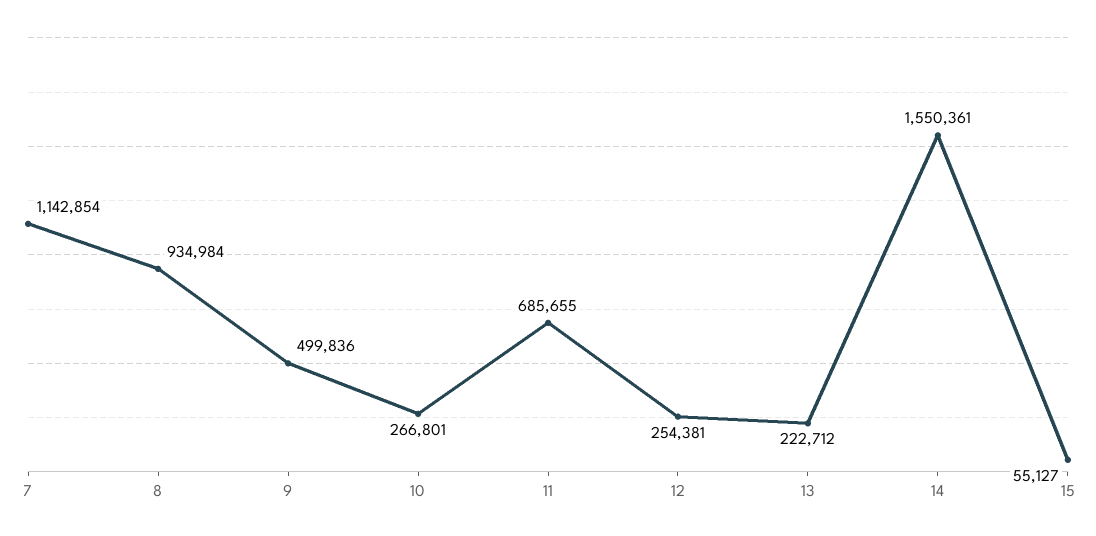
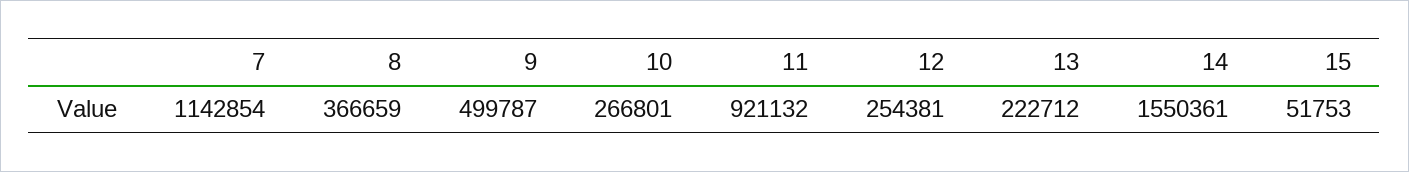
8: 934984 -> 366659
9: 499836 -> 499787
11: 685655 -> 921132
15: 55127 -> 51753

